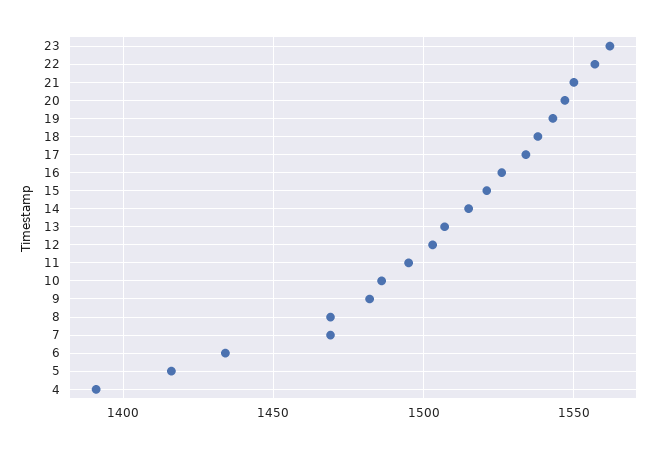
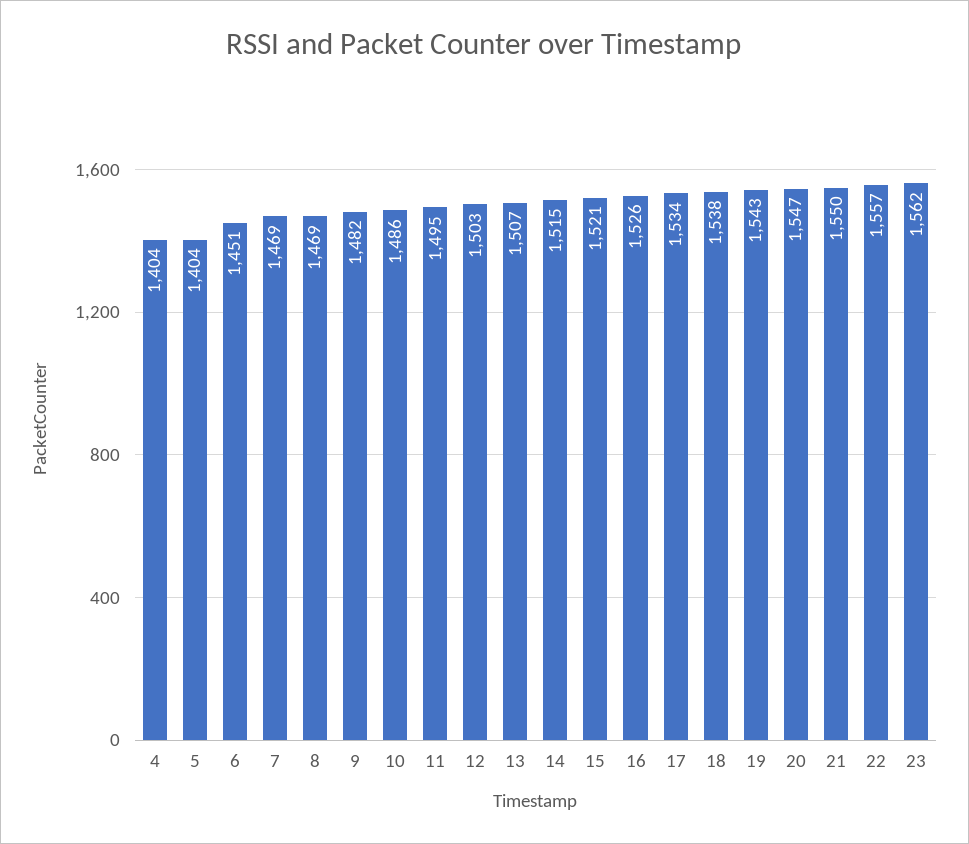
6: 1435 -> 1451
5: 1415 -> 1404
4: 1390 -> 1404

